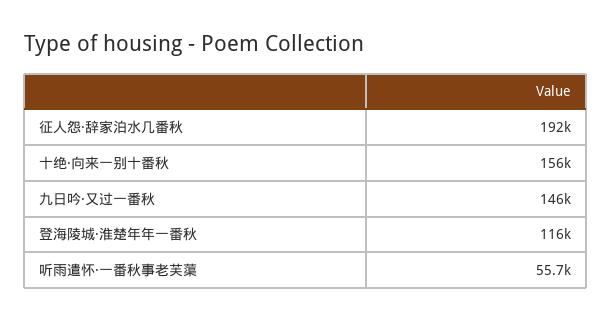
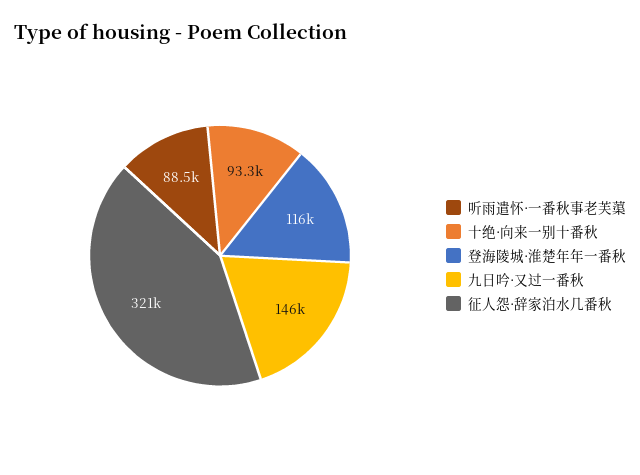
征人怨·辞家泊水几番秋: 192000 -> 321000
十绝·向来一别十番秋: 156000 -> 93300
听雨遣怀·一番秋事老芙蕖: 55700 -> 88500

